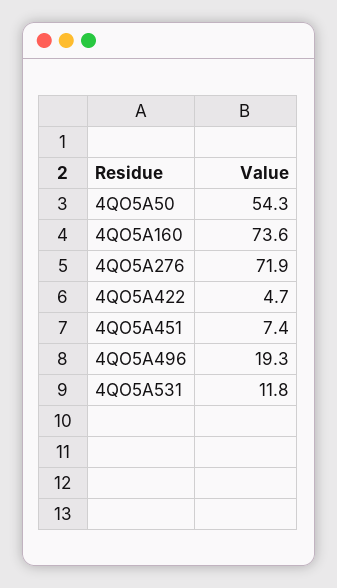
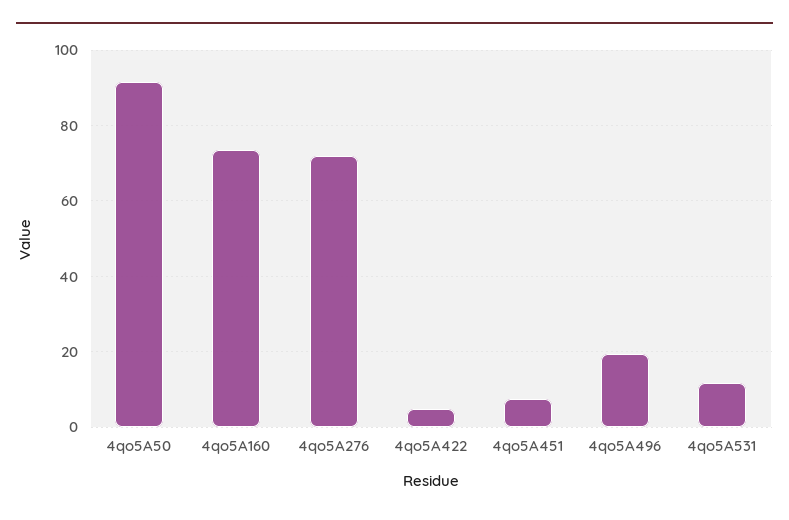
4QO5A50: 54.3 -> 92

